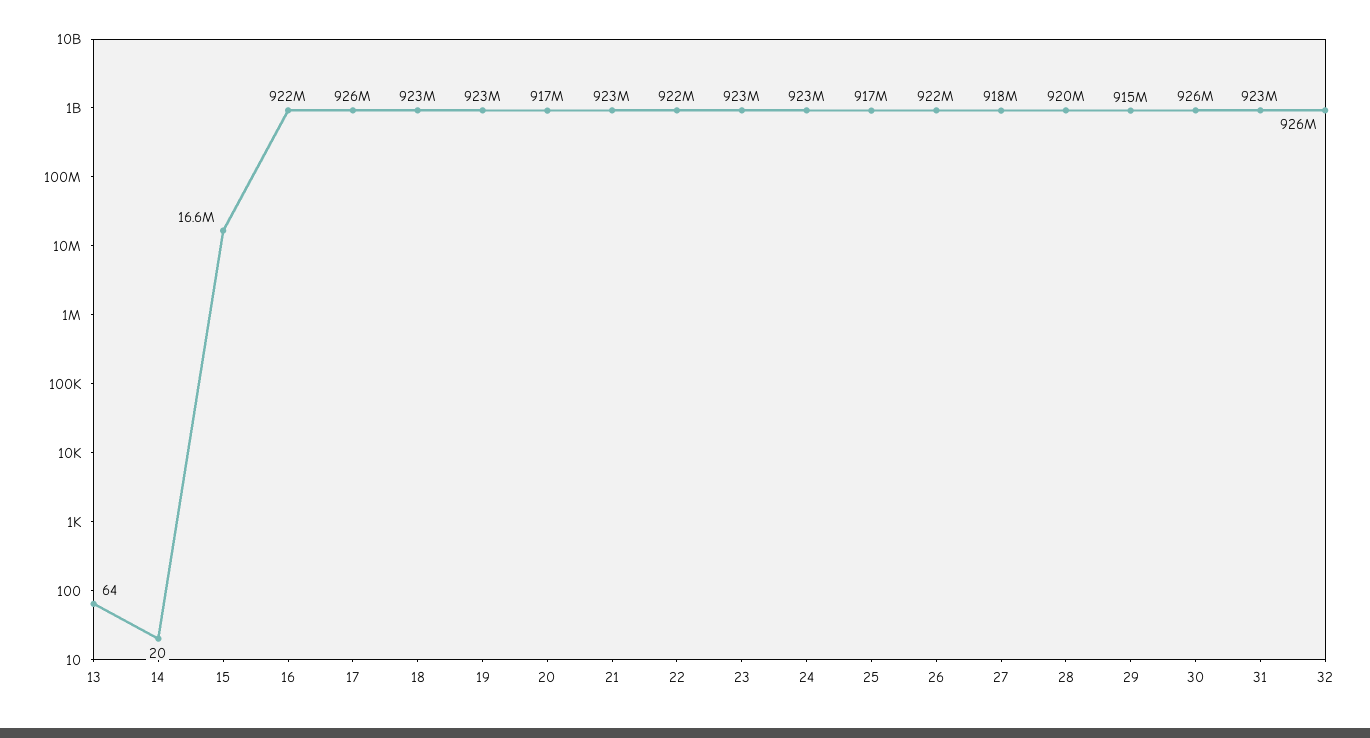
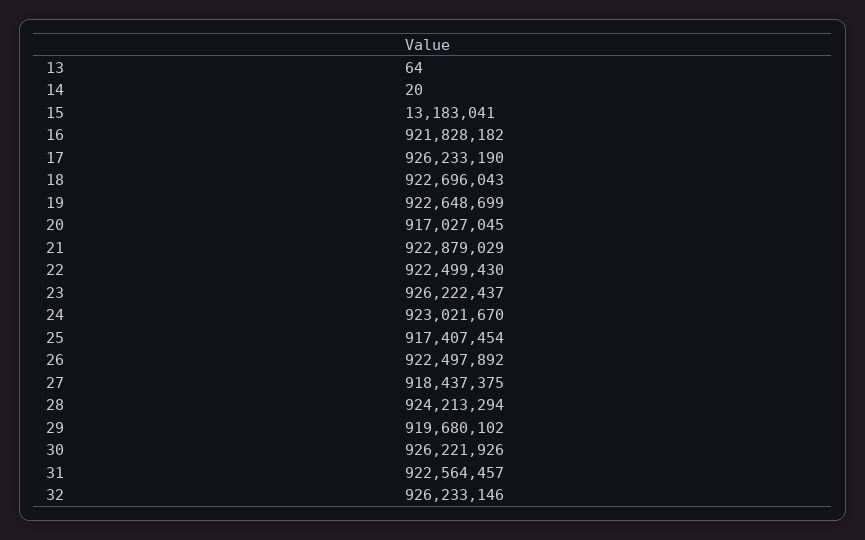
15: 16600000 -> 13183041
23: 923000000 -> 926222437
28: 920000000 -> 924213294
29: 915000000 -> 919680102

